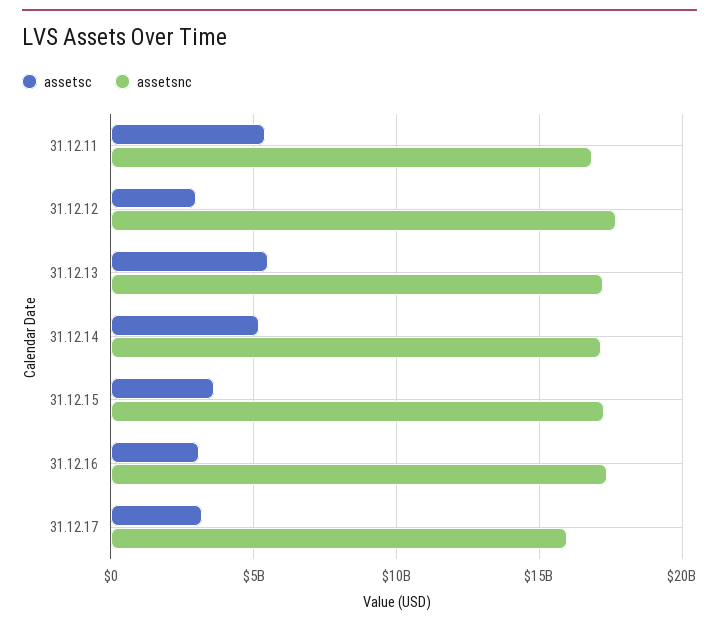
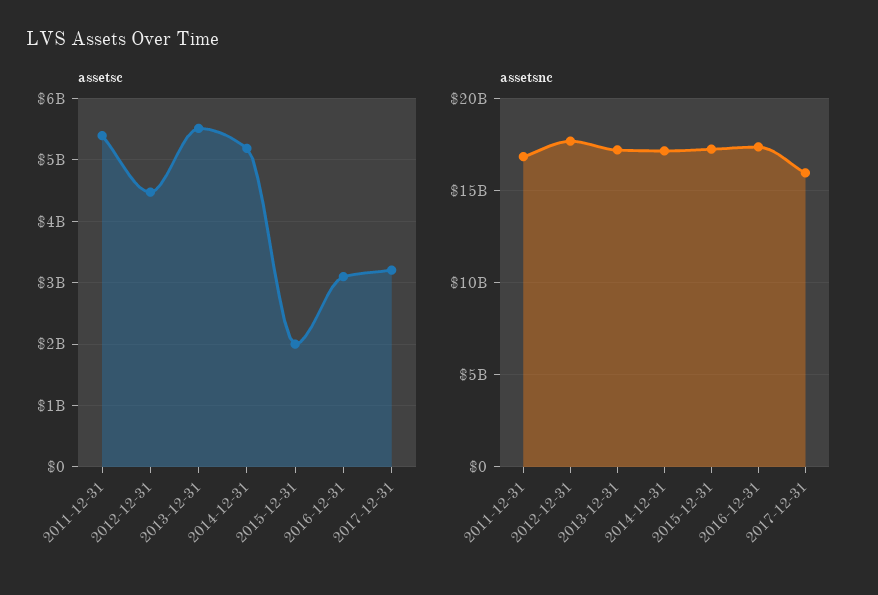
assetsc, 31.12.12: 3000000000 -> 4500000000
assetsc, 31.12.15: 3500000000 -> 2000000000

